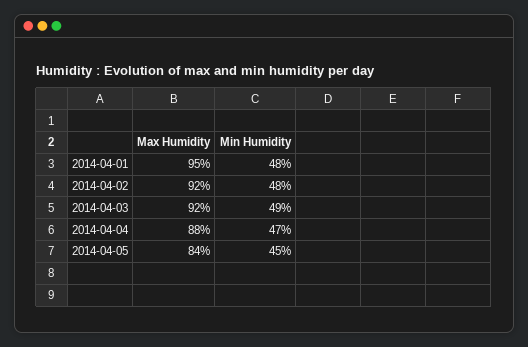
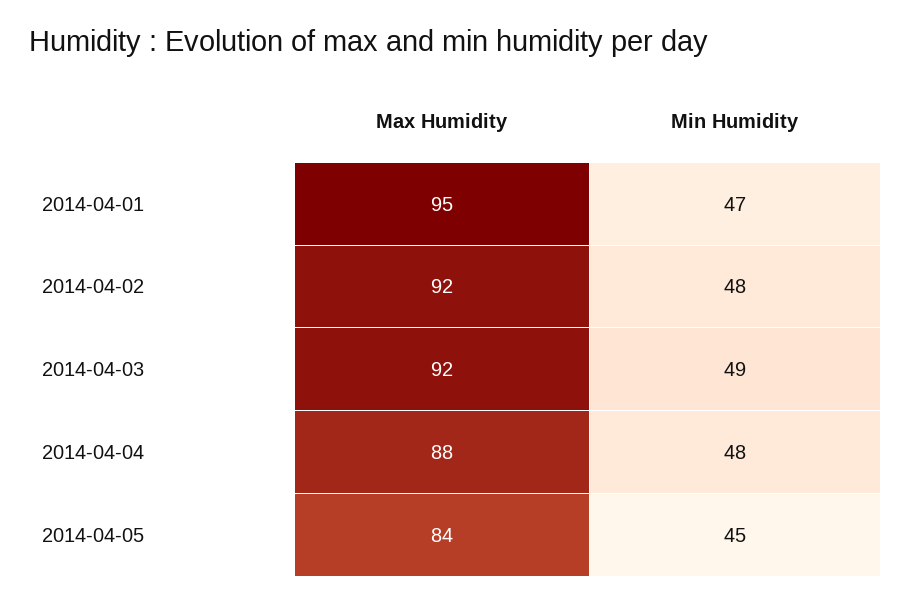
Min Humidity, 2014-04-01: 48 -> 47
Min Humidity, 2014-04-04: 47 -> 48

